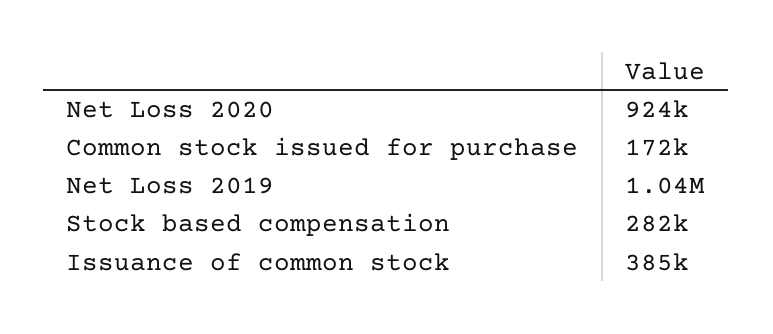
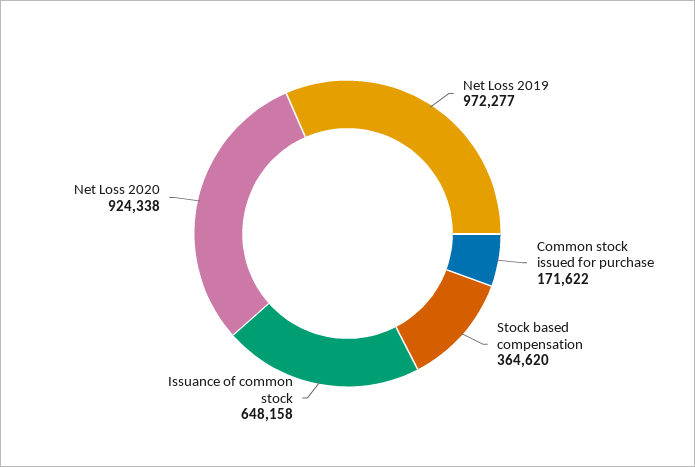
Net Loss 2019: 1040000 -> 972277
Stock based compensation: 282000 -> 364620
Issuance of common stock: 385000 -> 648158

